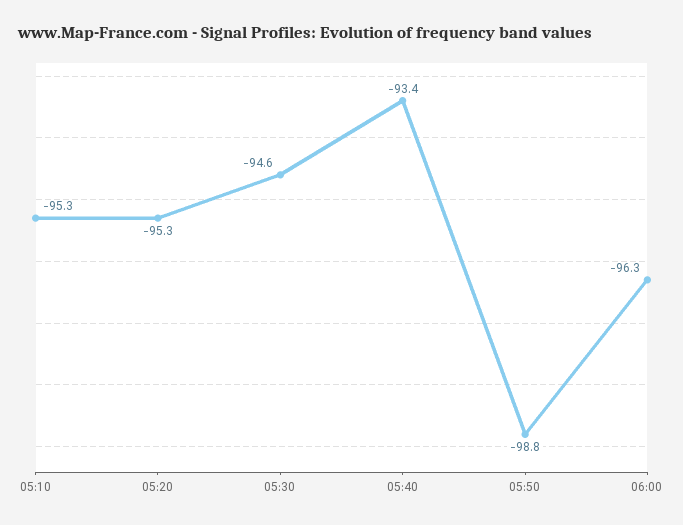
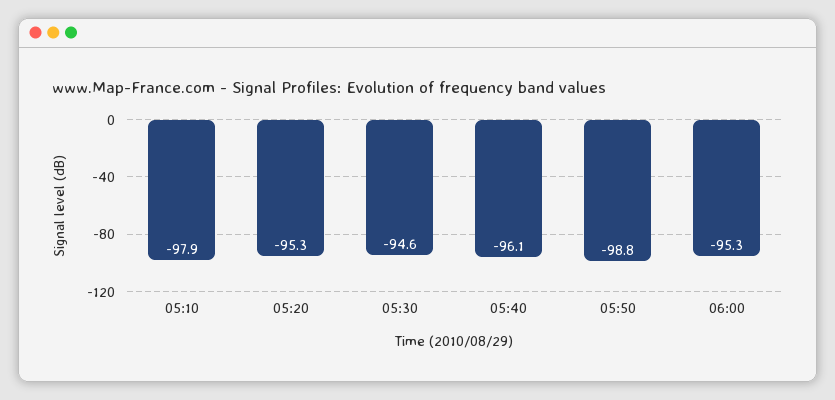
05:10: -95.3 -> -97.9
05:40: -93.4 -> -96.1
06:00: -96.3 -> -95.3

